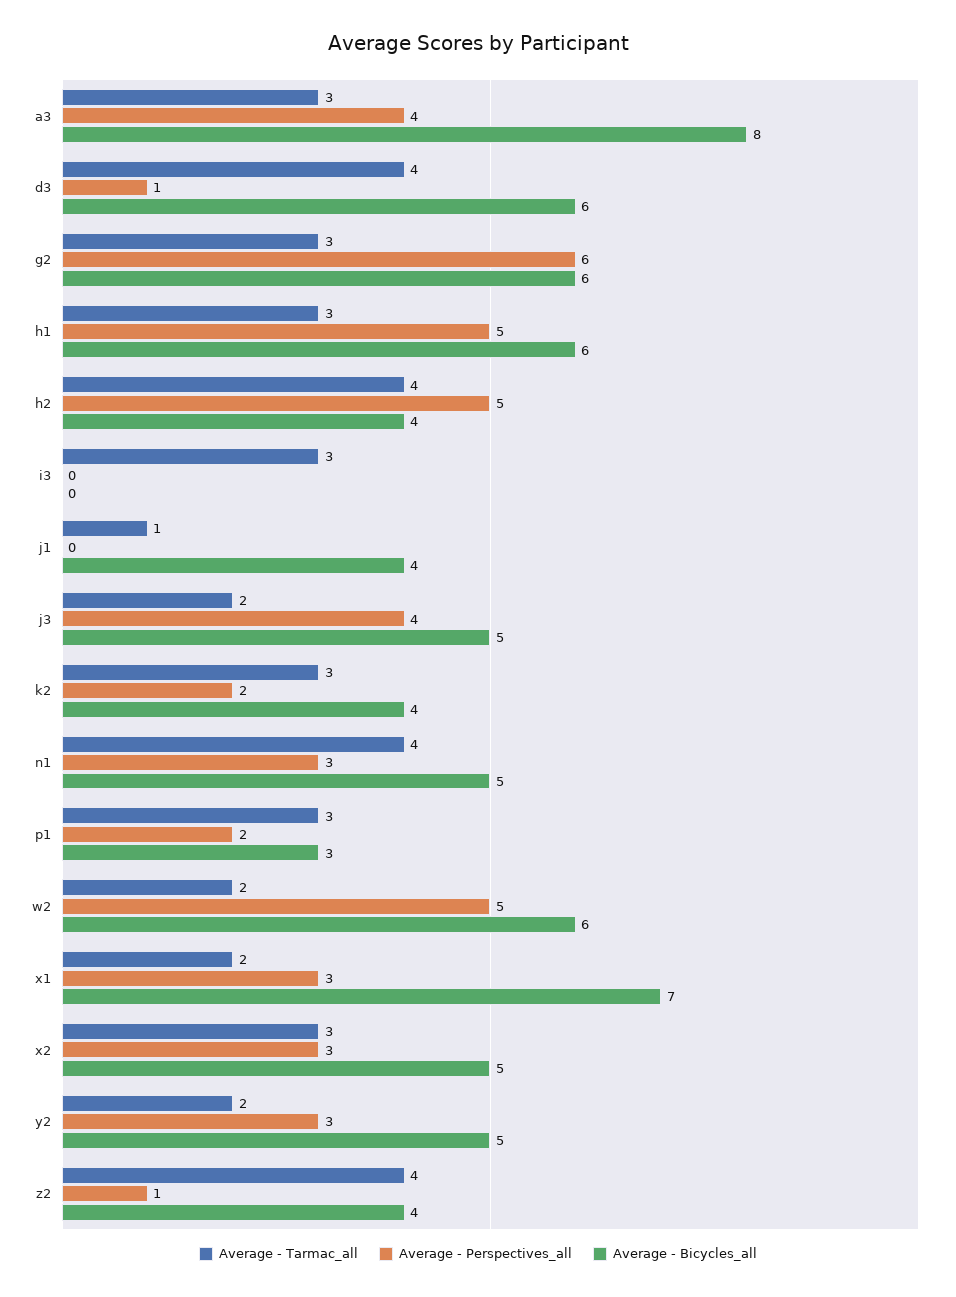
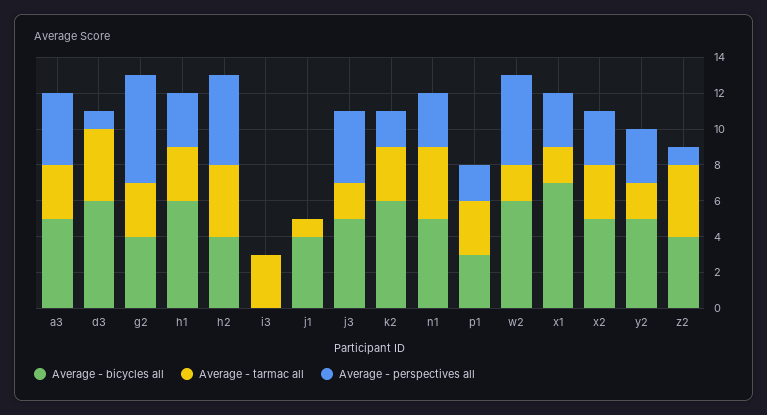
Average - Bicycles_all, a3: 8 -> 5
Average - Bicycles_all, g2: 6 -> 4
Average - Perspectives_all, h1: 5 -> 3
Average - Bicycles_all, k2: 4 -> 6

